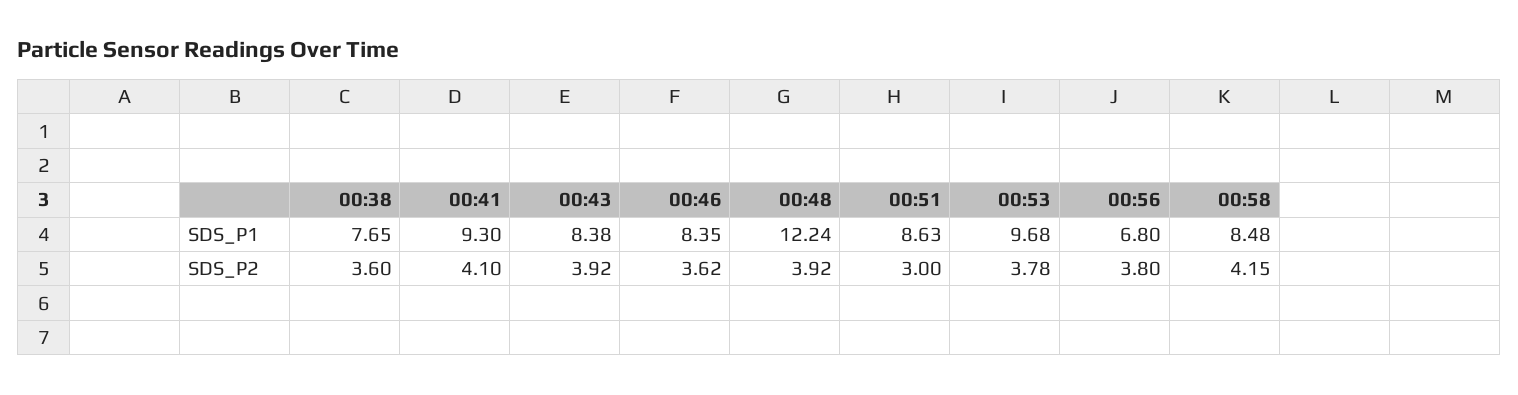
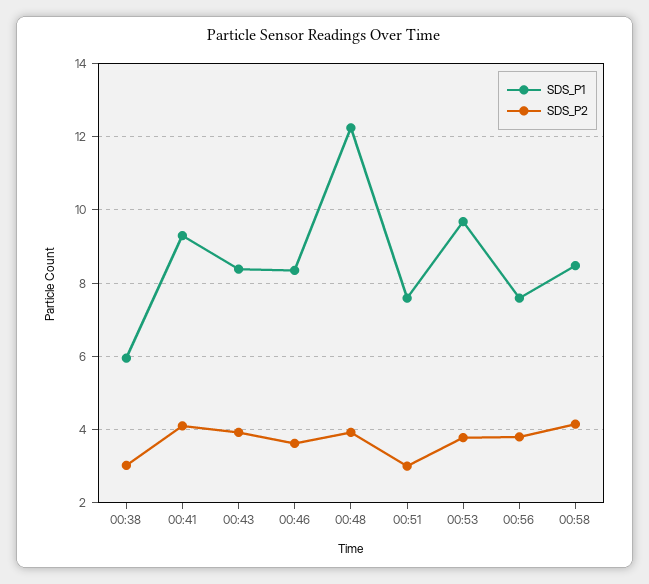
SDS_P1, 00:38: 7.65 -> 6
SDS_P1, 00:51: 8.63 -> 7.6
SDS_P1, 00:56: 6.8 -> 7.6
SDS_P2, 00:38: 3.6 -> 3

